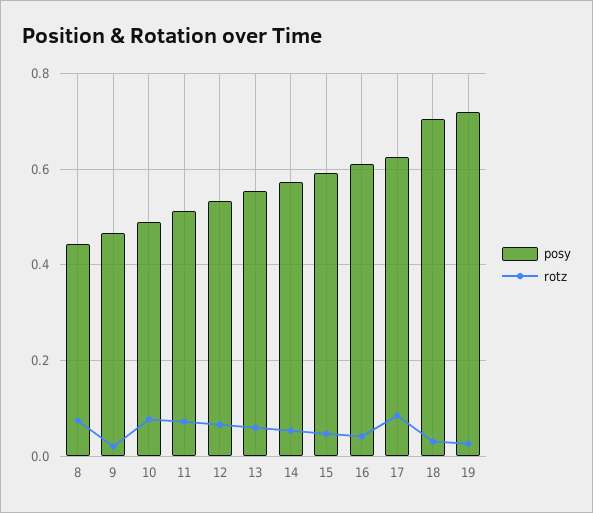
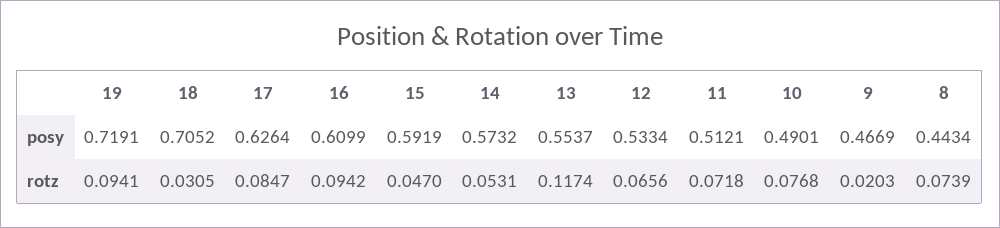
rotz, 13: 0.06 -> 0.1174
rotz, 16: 0.04 -> 0.0942
rotz, 19: 0.02 -> 0.0941

